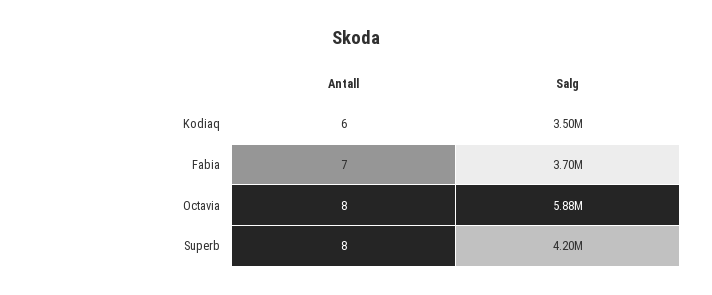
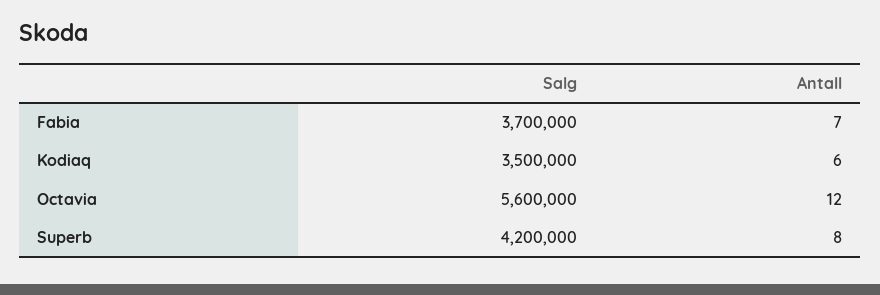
Antall, Octavia: 8 -> 12
Salg, Octavia: 5880000 -> 5600000

